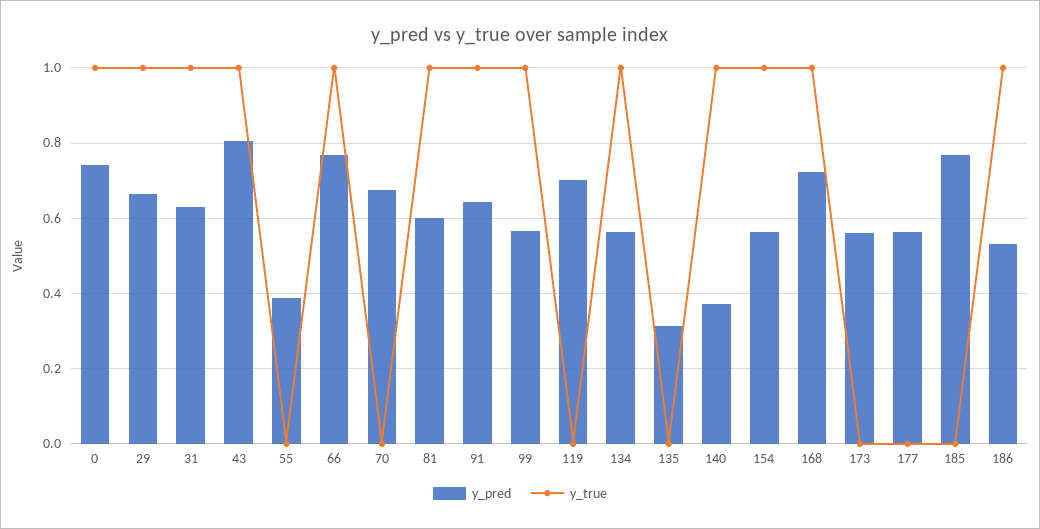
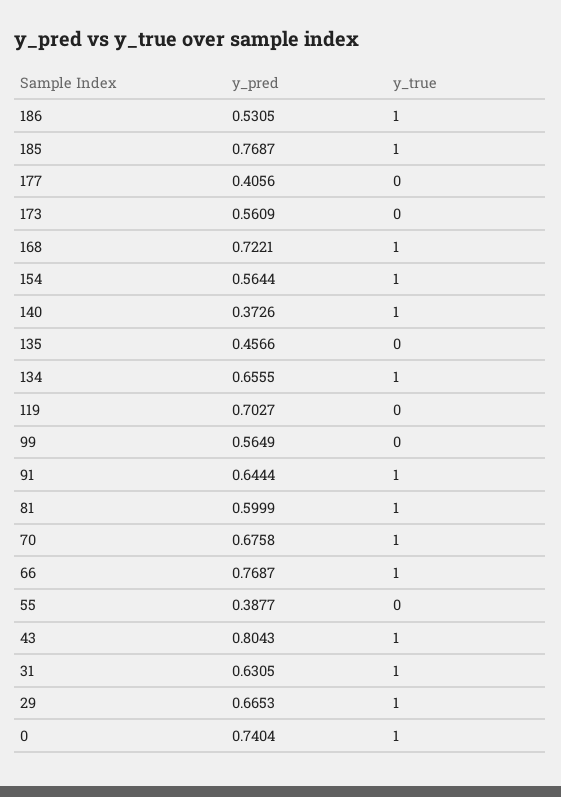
y_true, 70: 0 -> 1
y_true, 99: 1 -> 0
y_pred, 134: 0.56 -> 0.6555
y_pred, 135: 0.32 -> 0.4566
y_pred, 177: 0.56 -> 0.4056
y_true, 185: 0 -> 1

